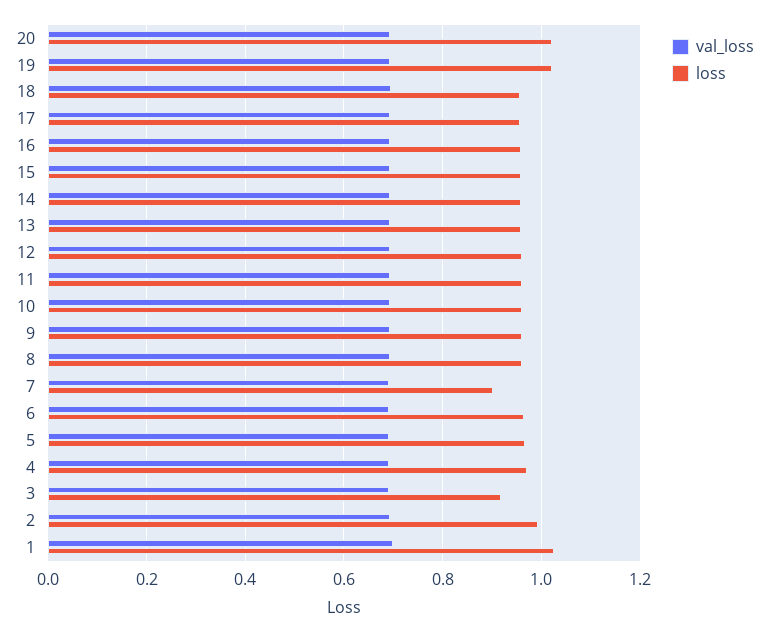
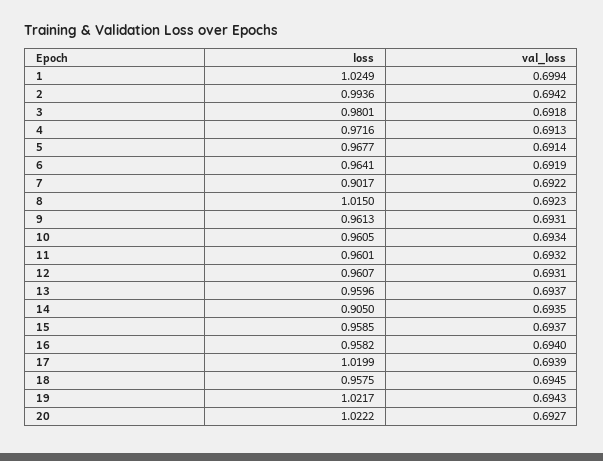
loss, 17: 0.96 -> 1.0199
loss, 14: 0.96 -> 0.905
loss, 8: 0.96 -> 1.015
loss, 3: 0.92 -> 0.9801

